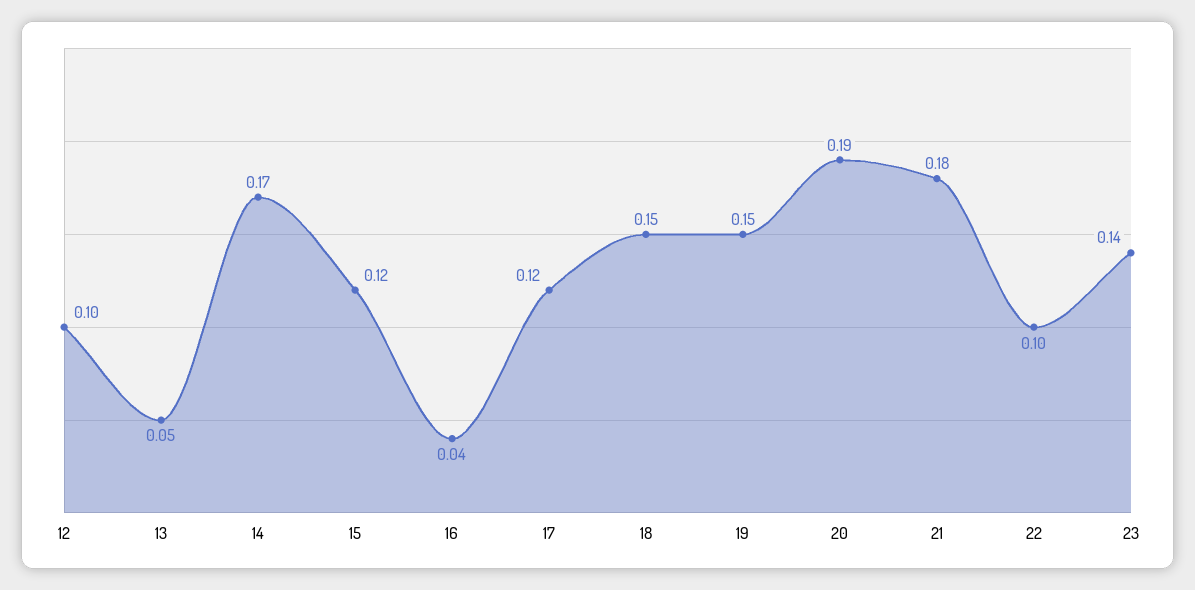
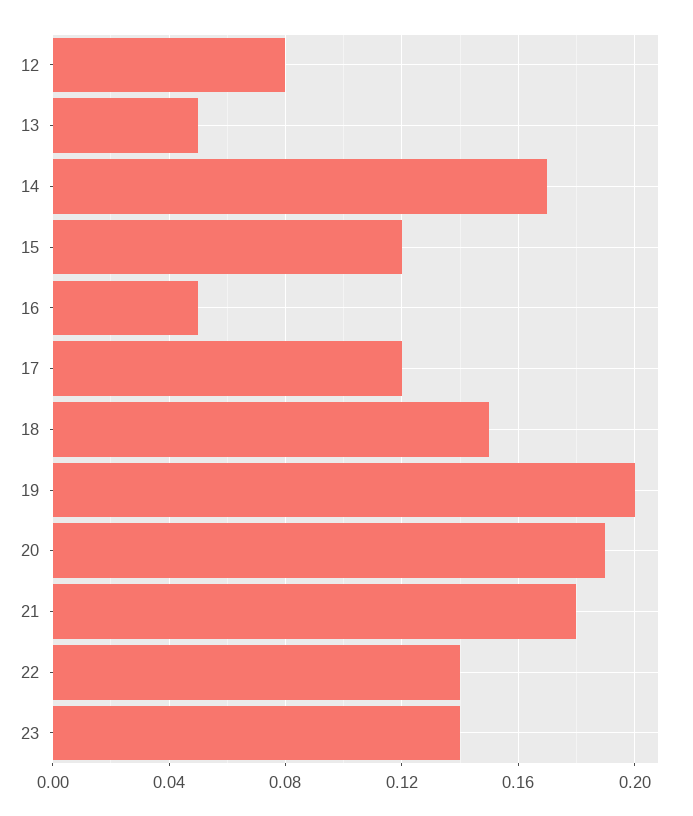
12: 0.1 -> 0.08
16: 0.04 -> 0.05
19: 0.15 -> 0.2
22: 0.1 -> 0.14

